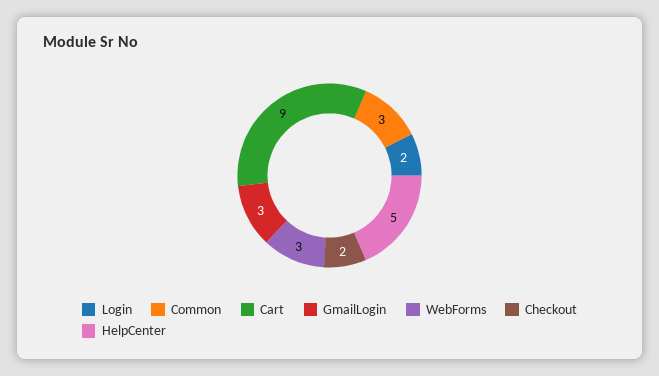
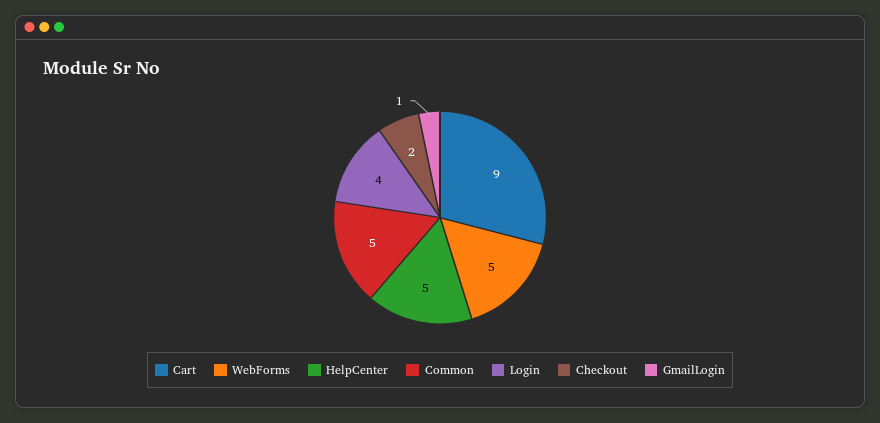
Login: 2 -> 4
Common: 3 -> 5
GmailLogin: 3 -> 1
WebForms: 3 -> 5

